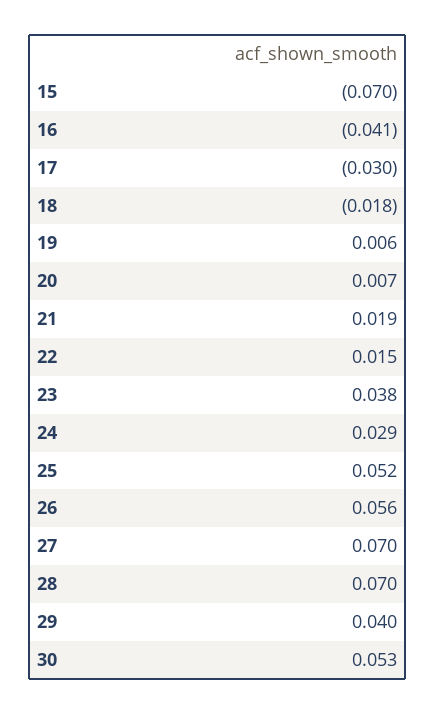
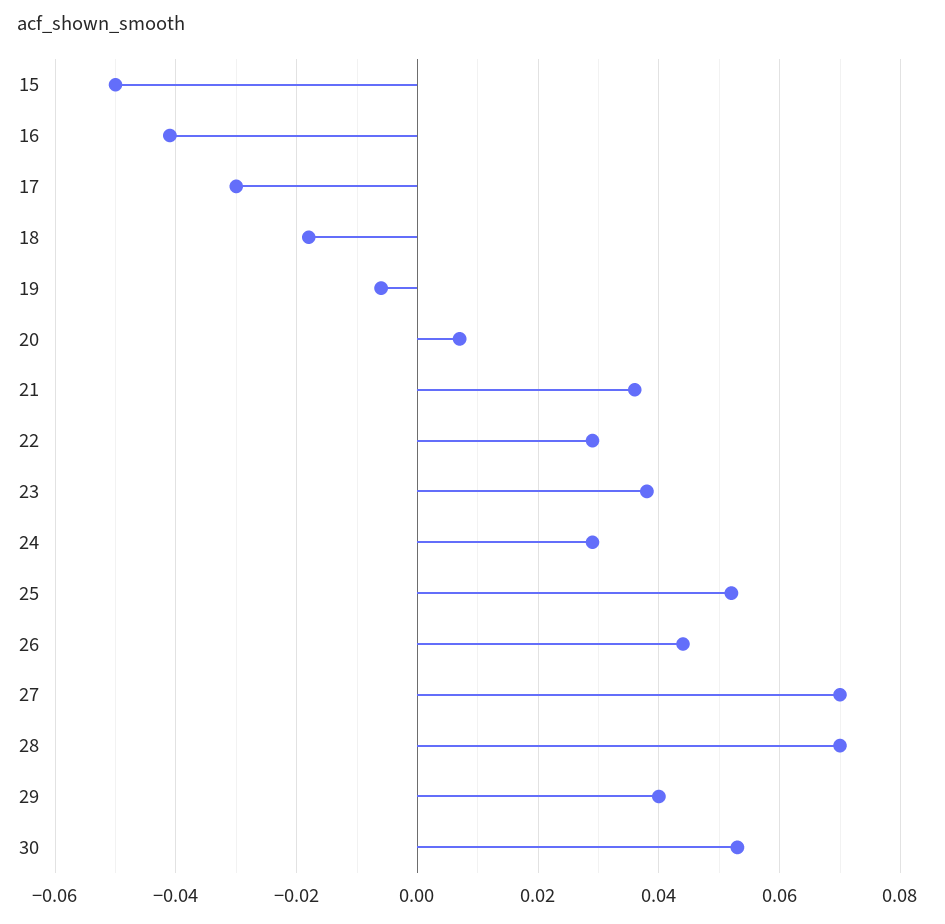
15: -0.07 -> -0.05
19: 0.006 -> -0.005
21: 0.019 -> 0.035
22: 0.015 -> 0.03
26: 0.056 -> 0.045

